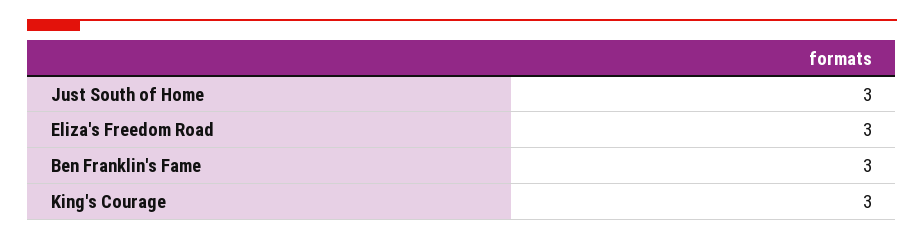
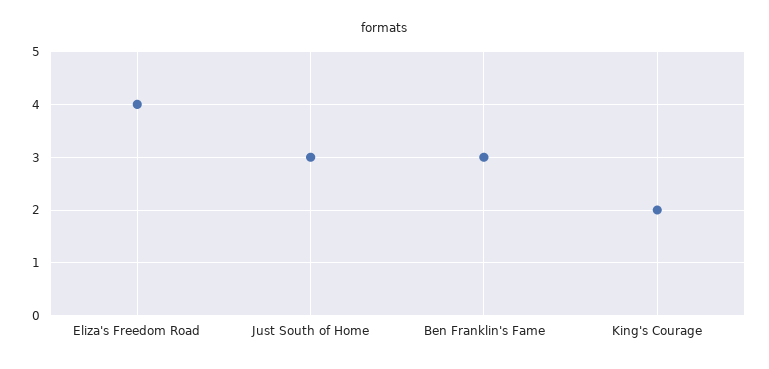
Eliza's Freedom Road: 3 -> 4
King's Courage: 3 -> 2

